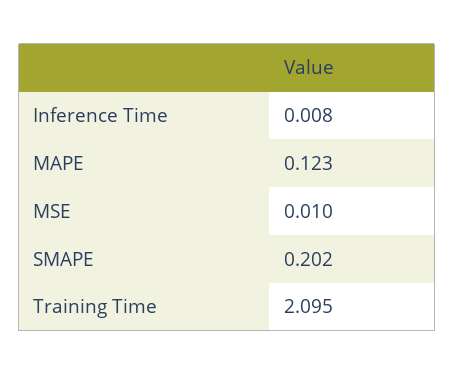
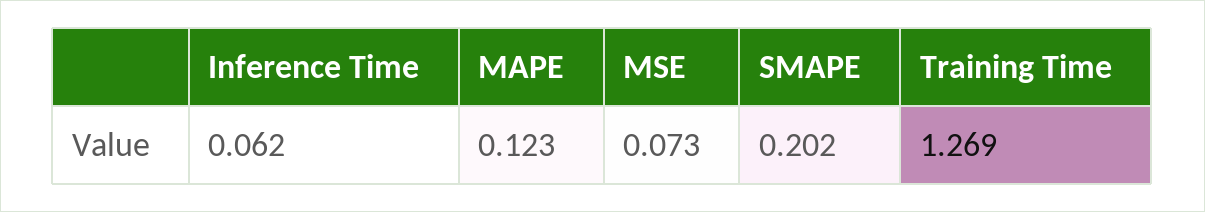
Inference Time: 0.008 -> 0.062
MSE: 0.01 -> 0.073
Training Time: 2.095 -> 1.269

